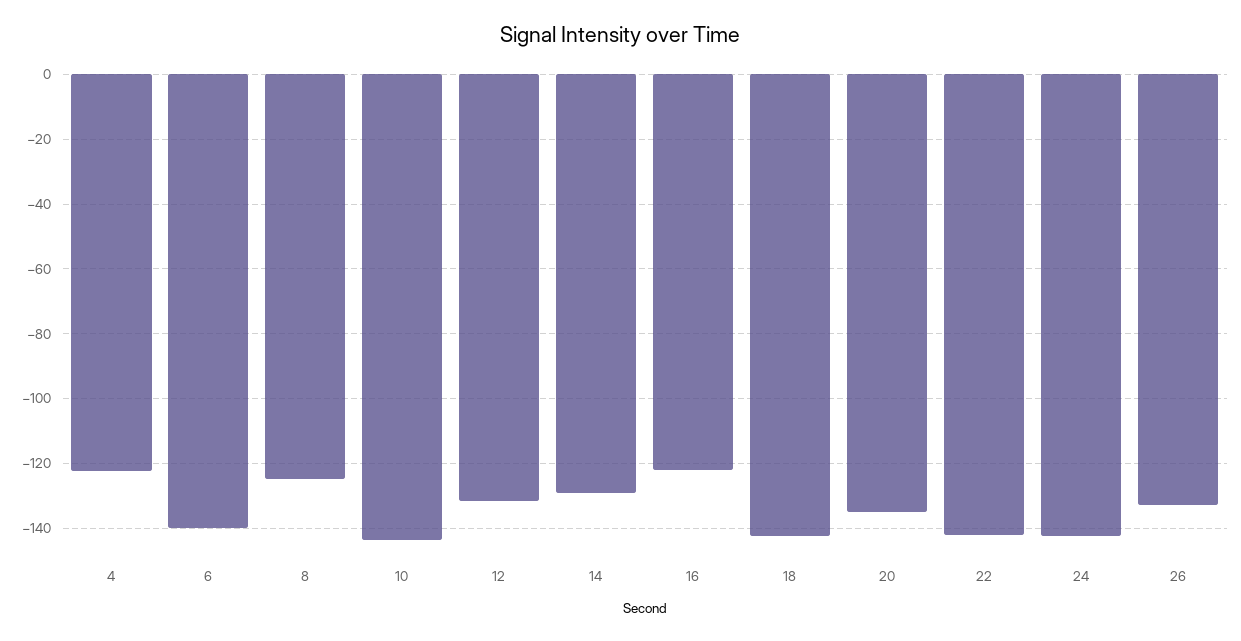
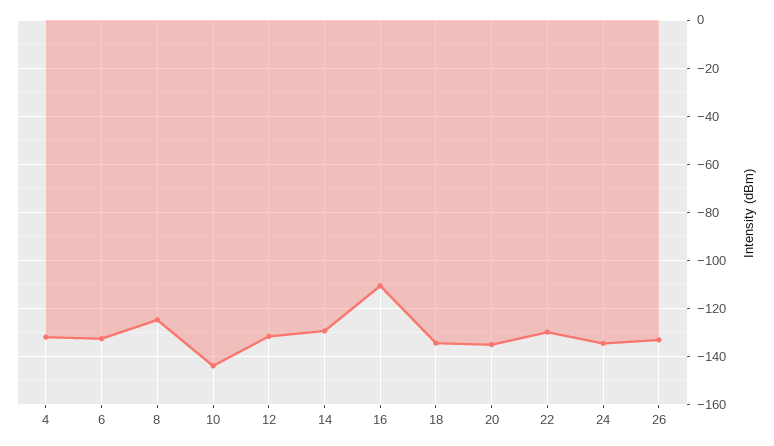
4: -122 -> -132.5
6: -140 -> -132.5
16: -122 -> -110
18: -142 -> -135
22: -142 -> -130
24: -142 -> -135

